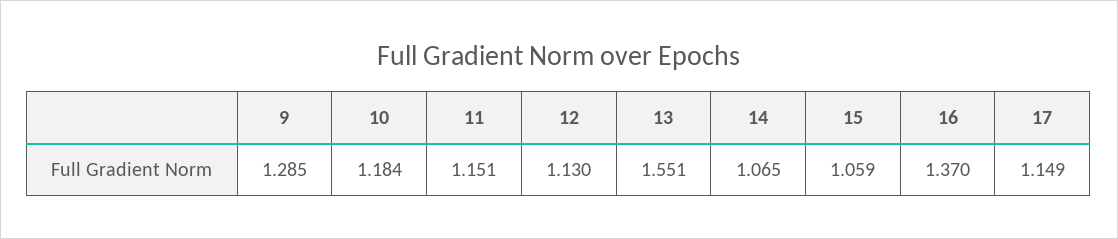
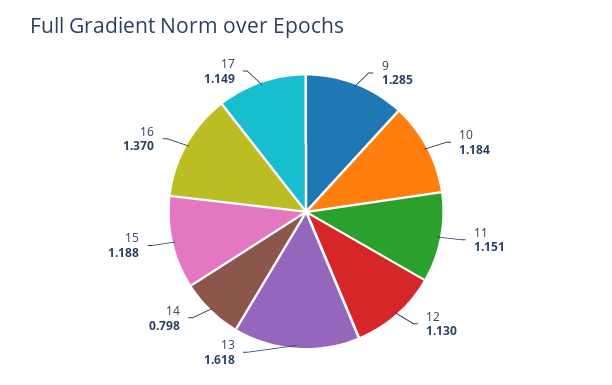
13: 1.551 -> 1.618
14: 1.065 -> 0.798
15: 1.059 -> 1.188

